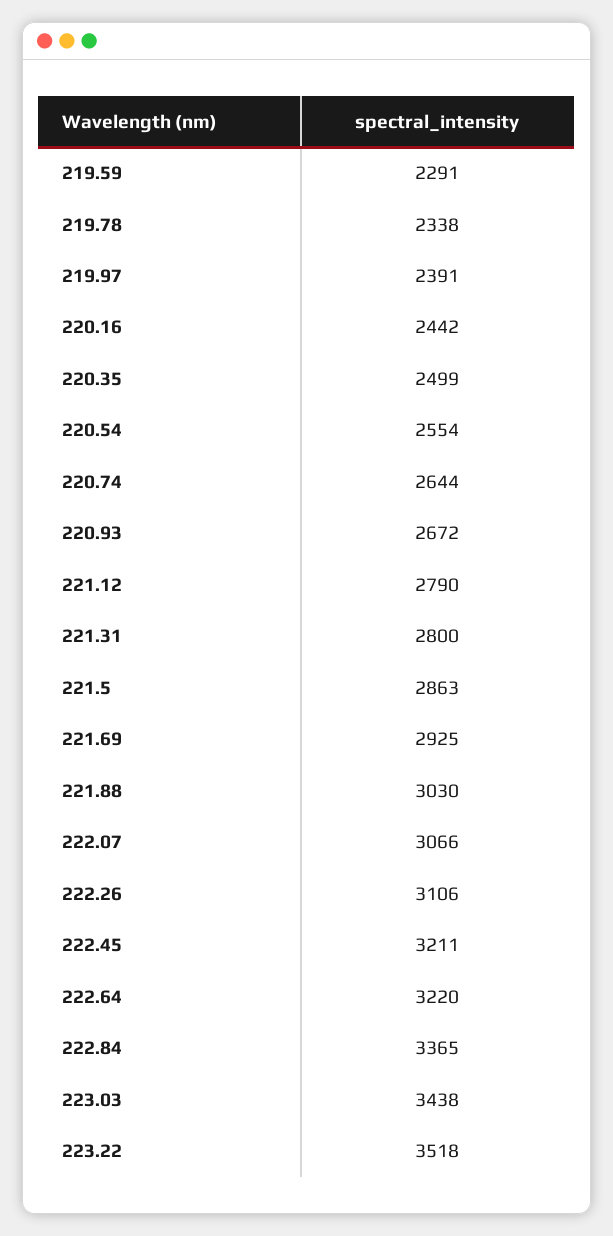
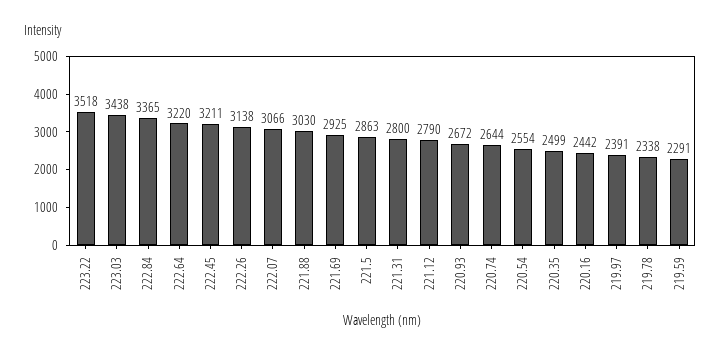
222.26: 3106 -> 3138

